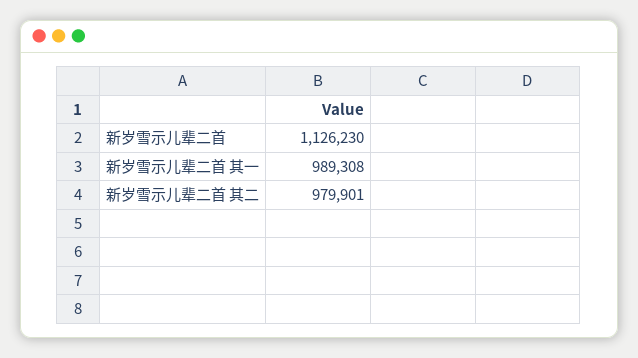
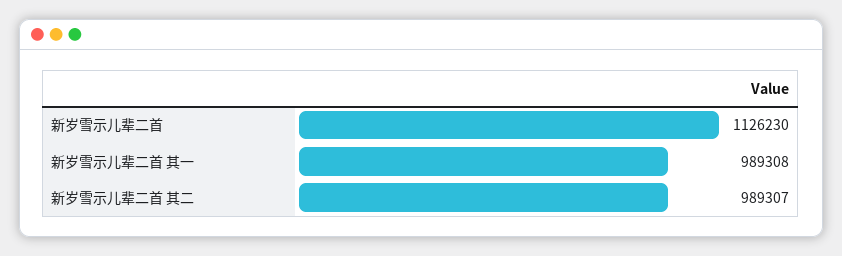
新岁雪示儿辈二首 其二: 979901 -> 989307

